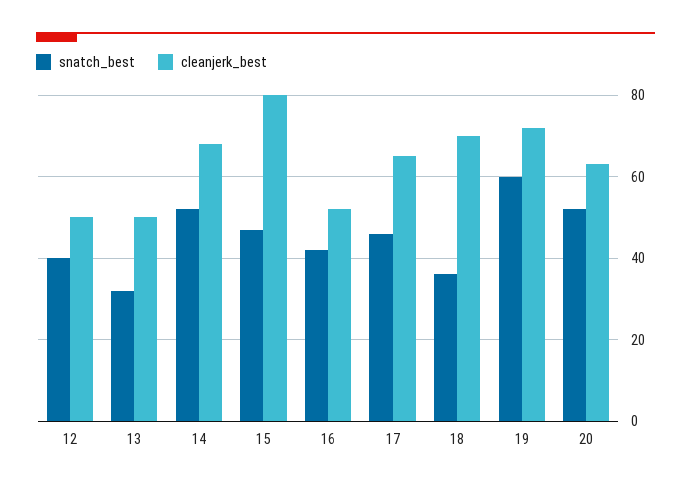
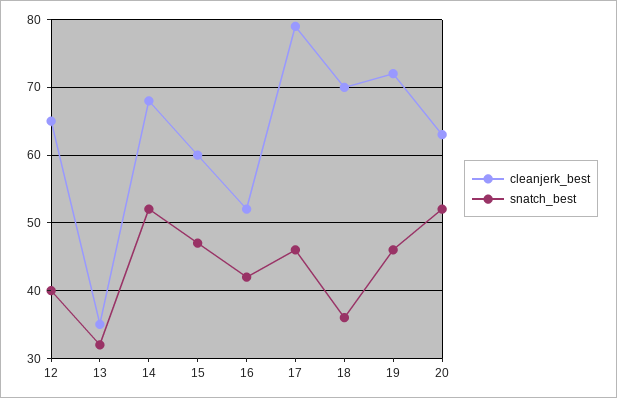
cleanjerk_best, 12: 50 -> 65
cleanjerk_best, 13: 50 -> 35
cleanjerk_best, 15: 80 -> 60
cleanjerk_best, 17: 65 -> 79
snatch_best, 19: 60 -> 46

